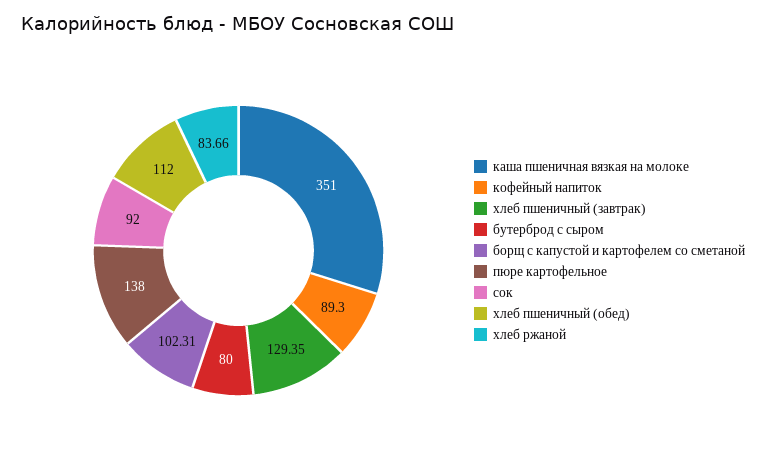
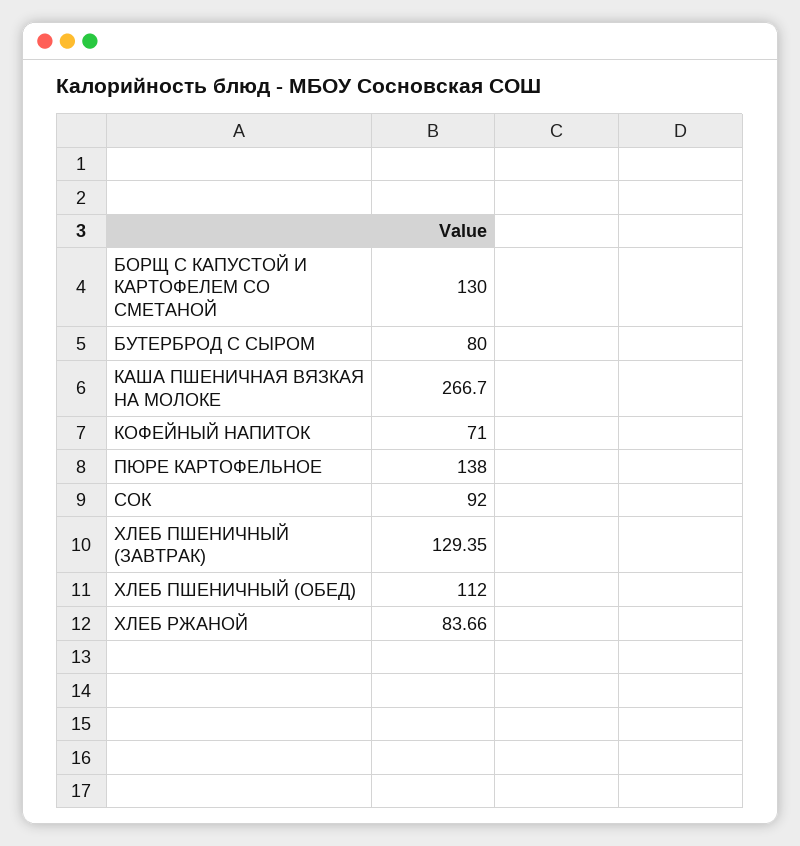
каша пшеничная вязкая на молоке: 351 -> 266.7
кофейный напиток: 89.3 -> 71
борщ с капустой и картофелем со сметаной: 102.31 -> 130

